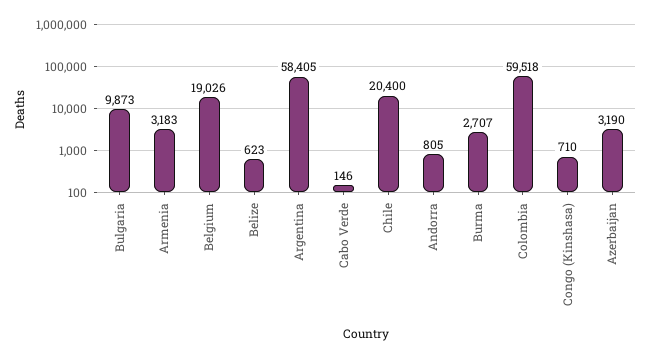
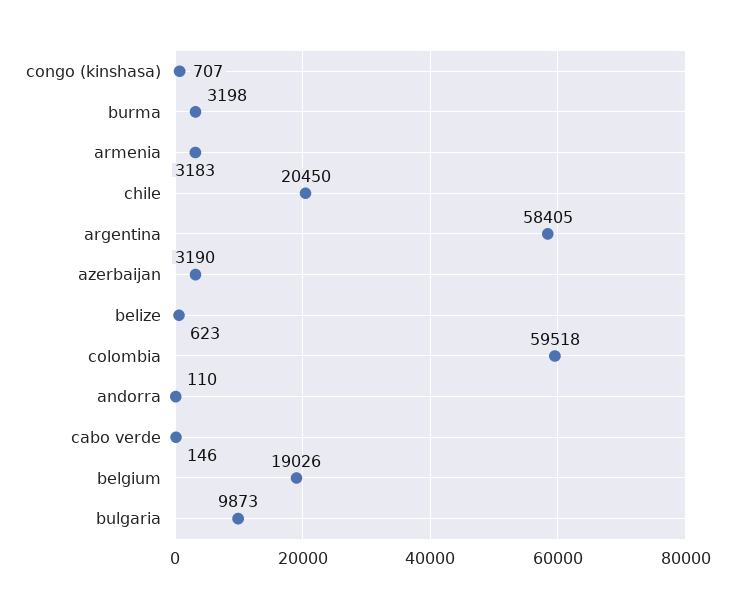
Chile: 20400 -> 20450
Andorra: 805 -> 110
Burma: 2707 -> 3198
Congo (Kinshasa): 710 -> 707

